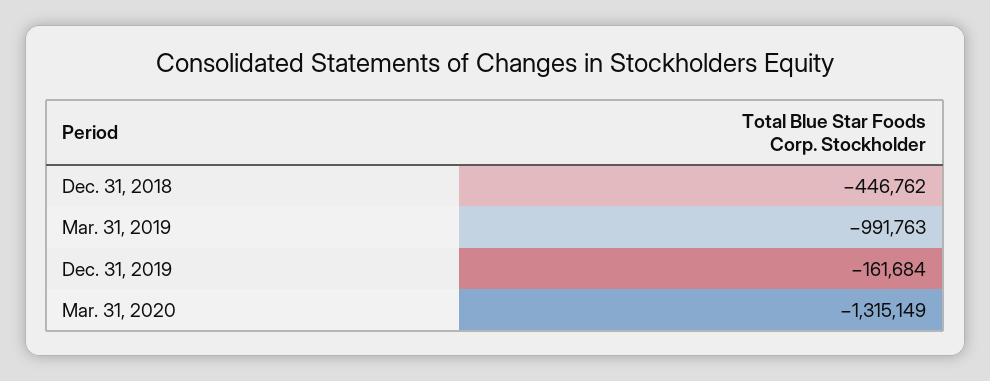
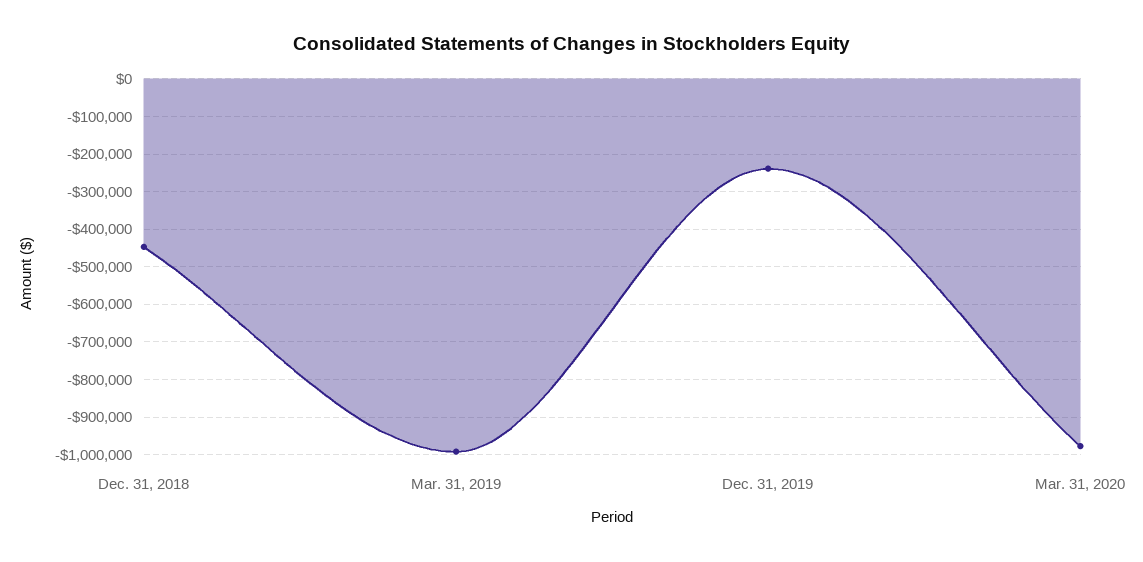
Dec. 31, 2019: -161684 -> -240000
Mar. 31, 2020: -1315149 -> -980000

